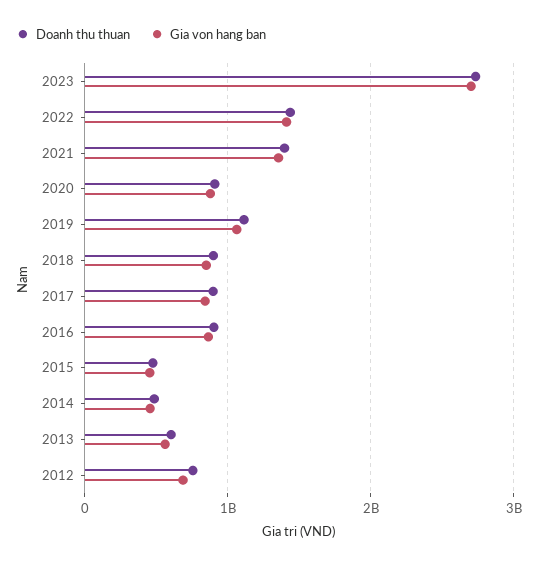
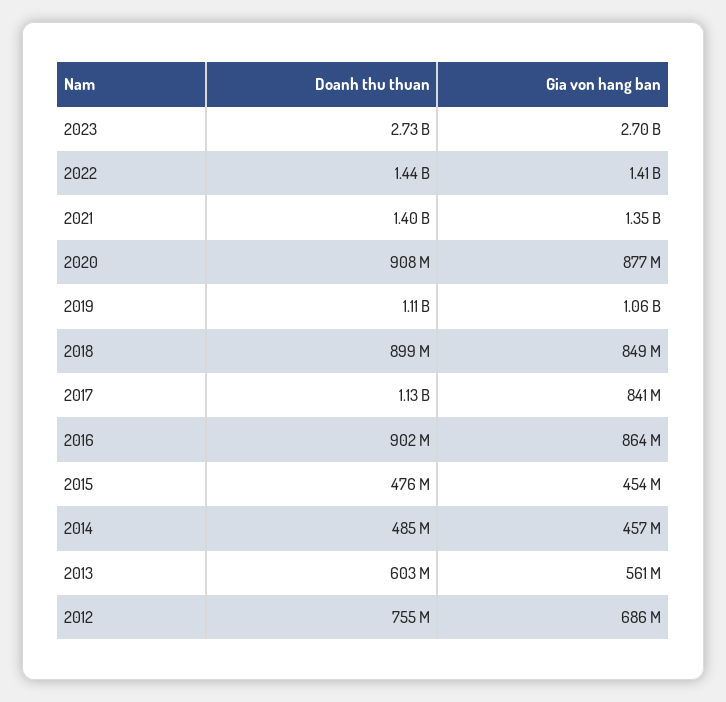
Doanh thu thuan, 2017: 900000000 -> 1130000000

